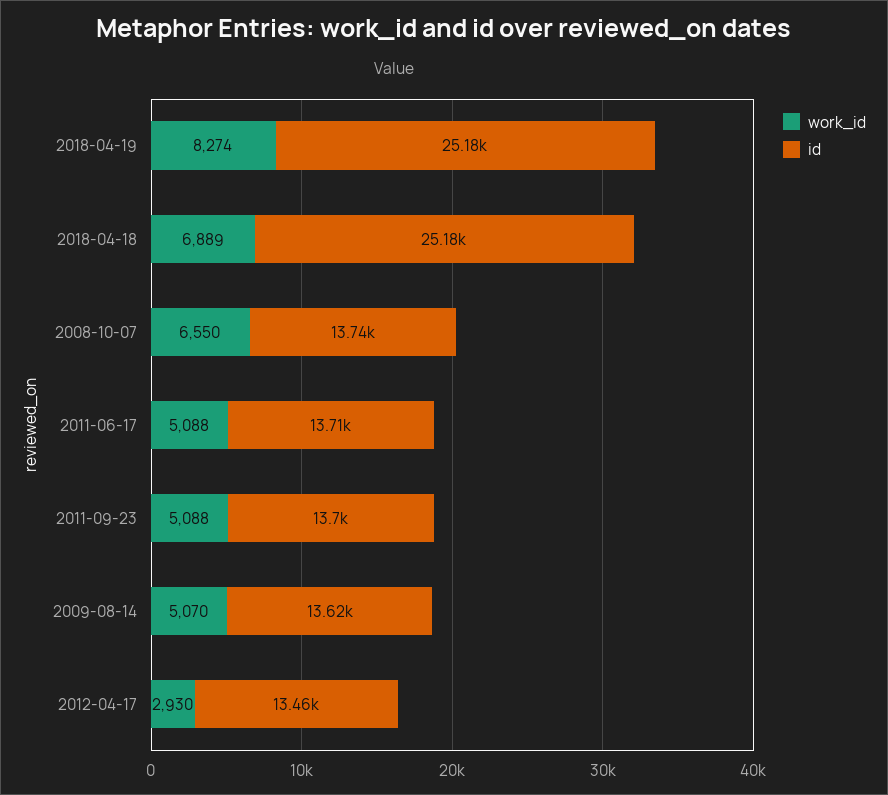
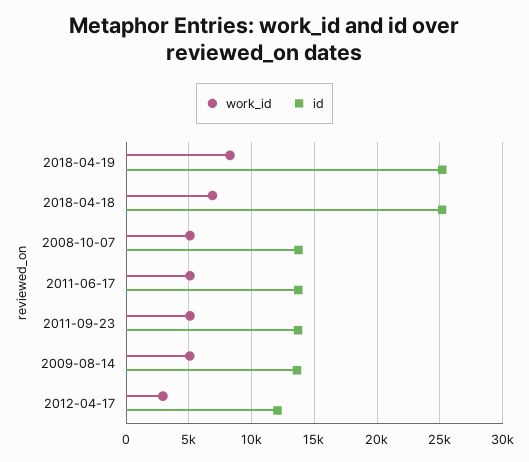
work_id, 2008-10-07: 6550 -> 5000
id, 2012-04-17: 13460 -> 12000

